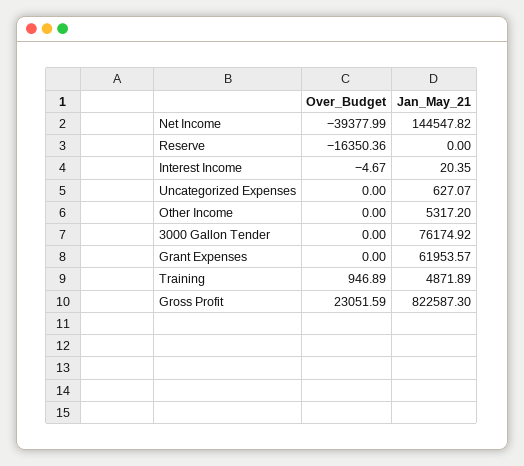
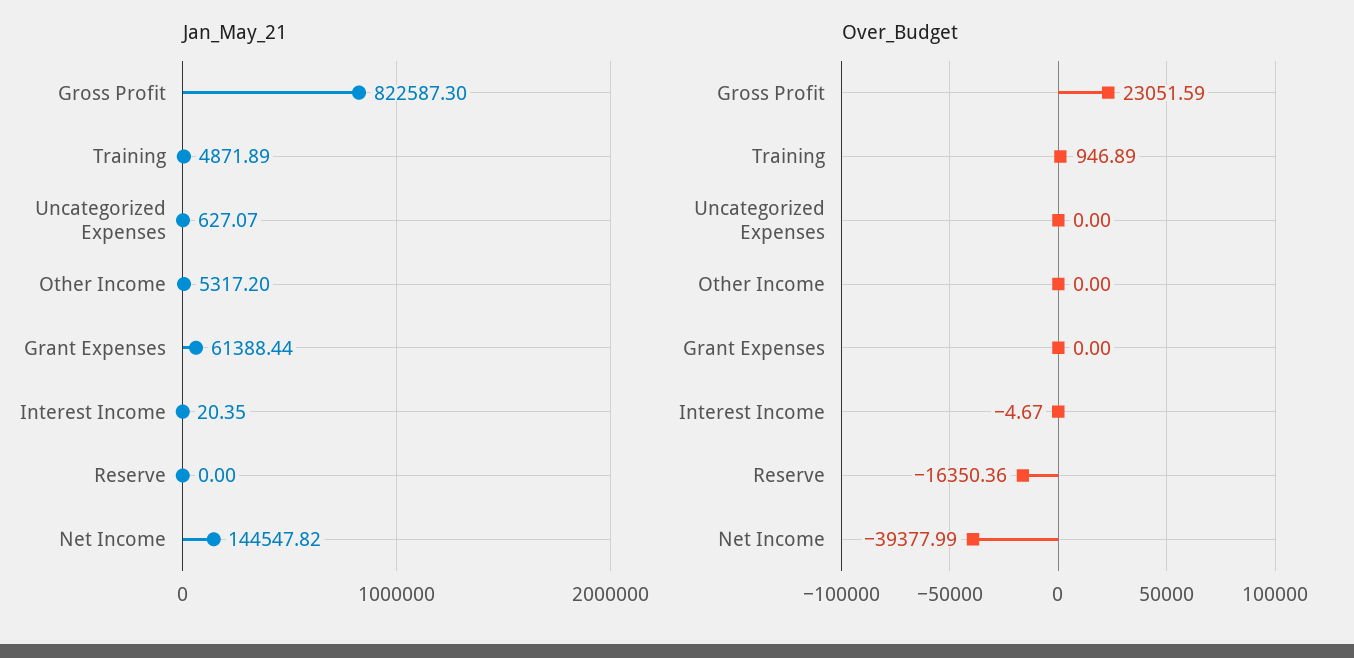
Over_Budget, 3000 Gallon Tender: 0 -> none
Jan_May_21, 3000 Gallon Tender: 76174.92 -> none
Jan_May_21, Grant Expenses: 61953.57 -> 61388.44

